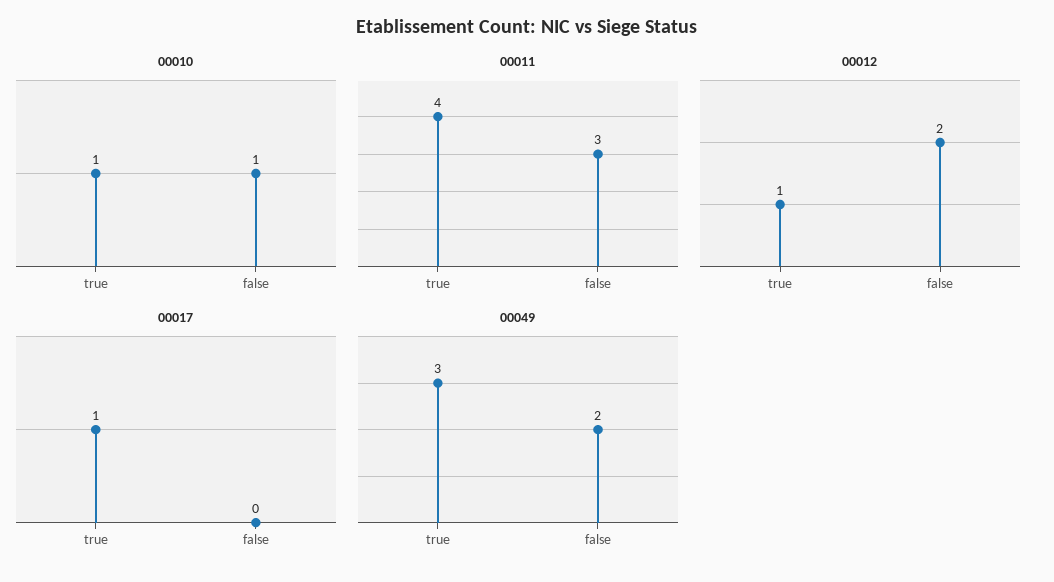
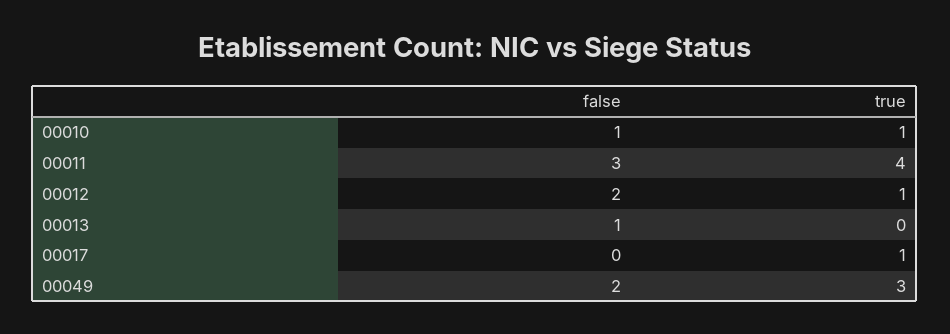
00013, false: none -> 1
00013, true: none -> 0

